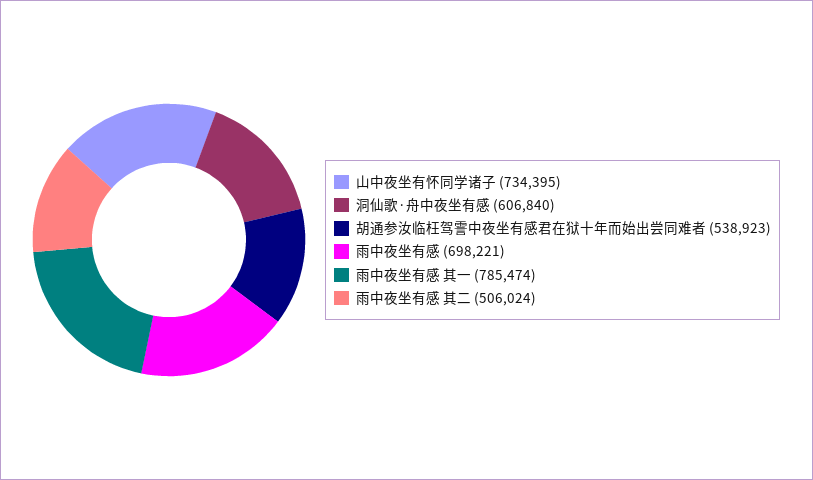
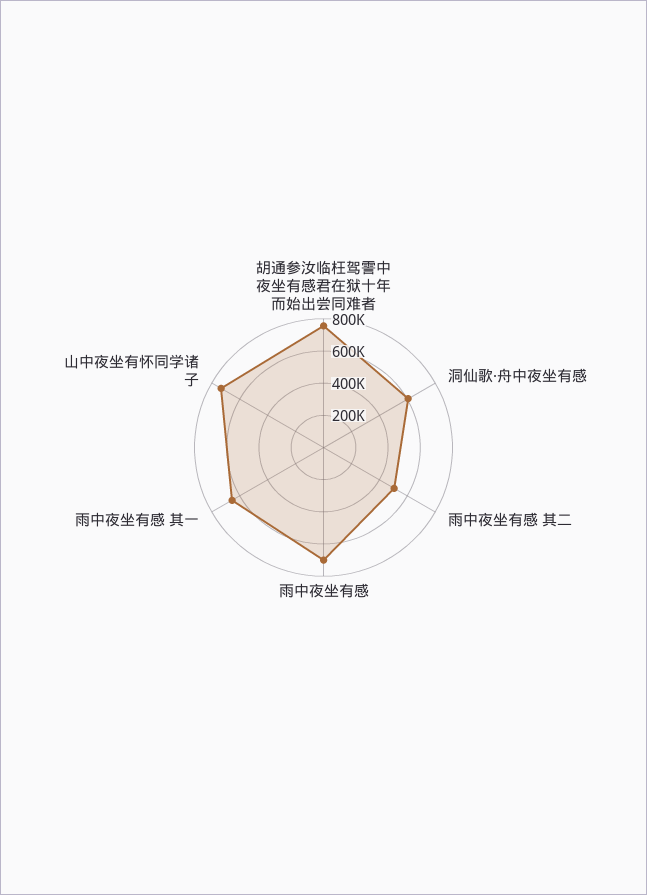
胡通参汝临枉驾霅中夜坐有感君在狱十年而始出尝同难者: 538923 -> 750000
雨中夜坐有感 其一: 785474 -> 650000

